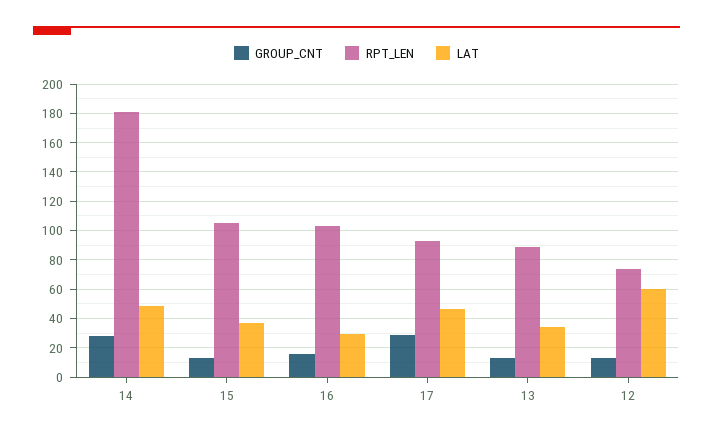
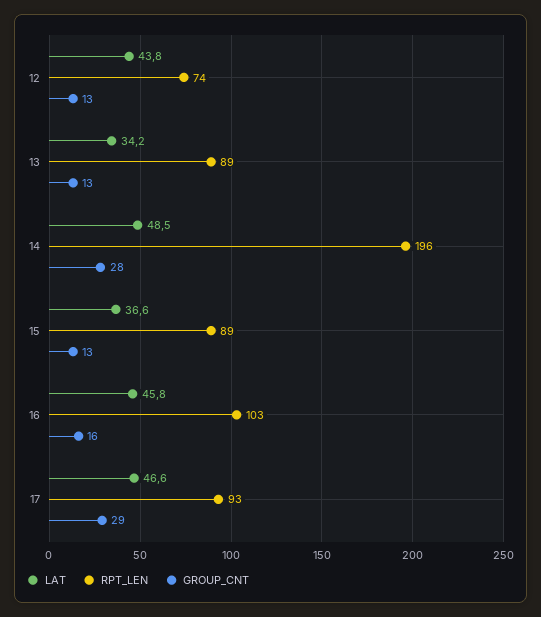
RPT_LEN, 14: 180 -> 196
RPT_LEN, 15: 105 -> 89
LAT, 16: 30 -> 45.8
LAT, 12: 60 -> 43.8

